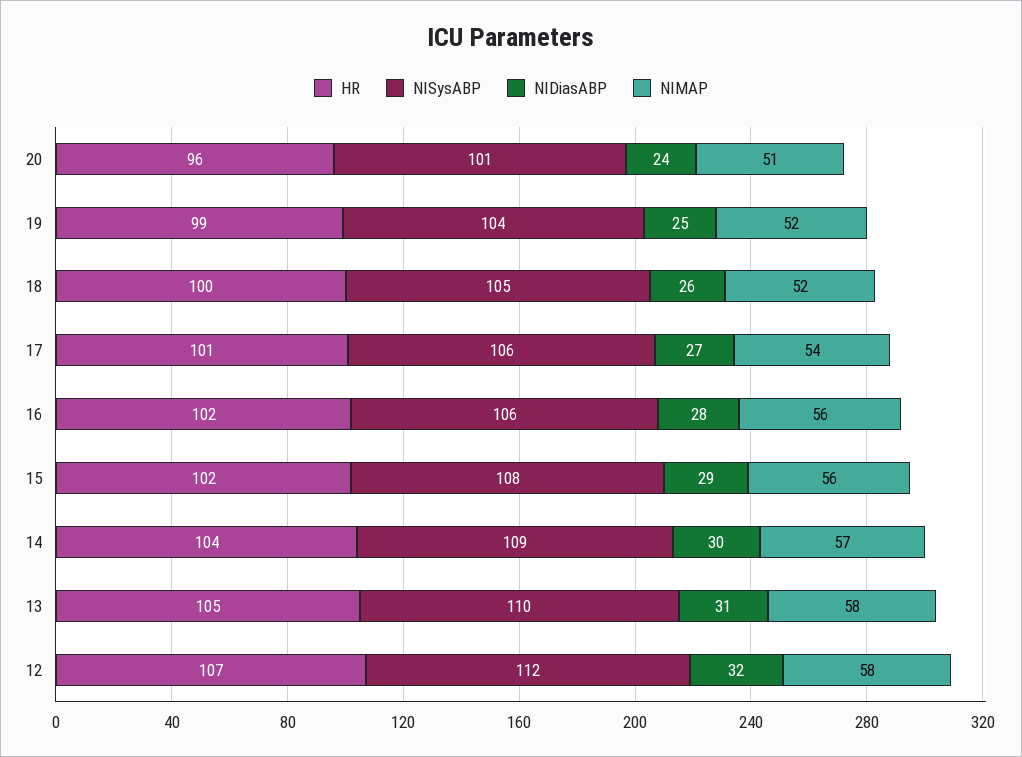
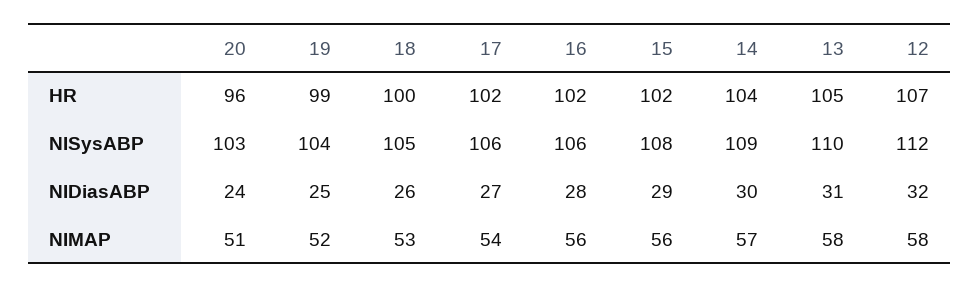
NISysABP, 20: 101 -> 103
NIMAP, 18: 52 -> 53
HR, 17: 101 -> 102

